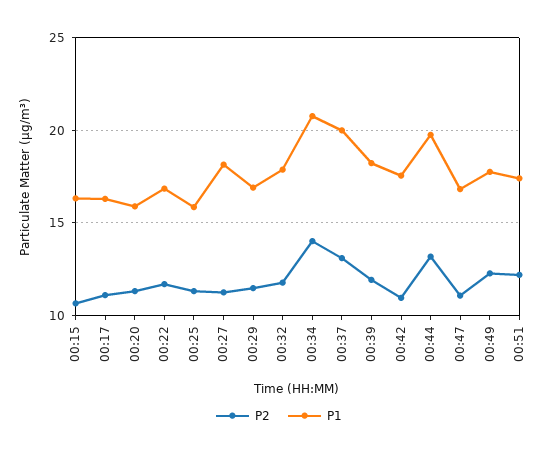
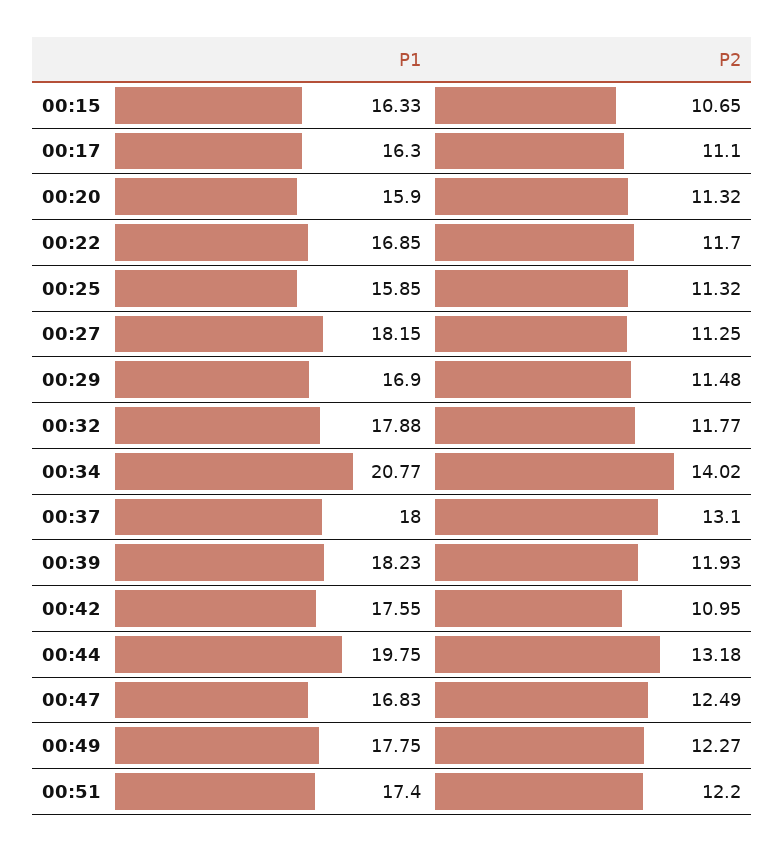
P1, 00:37: 20 -> 18
P2, 00:47: 11 -> 12.49

